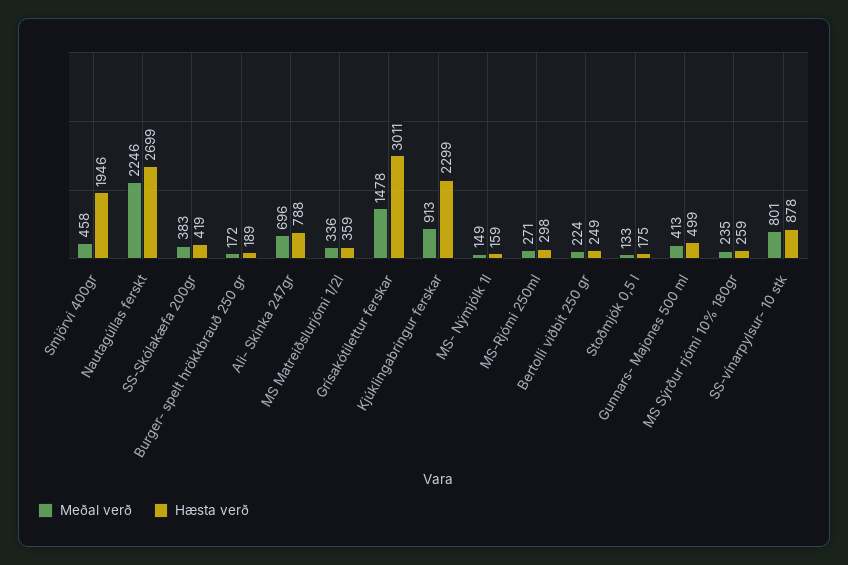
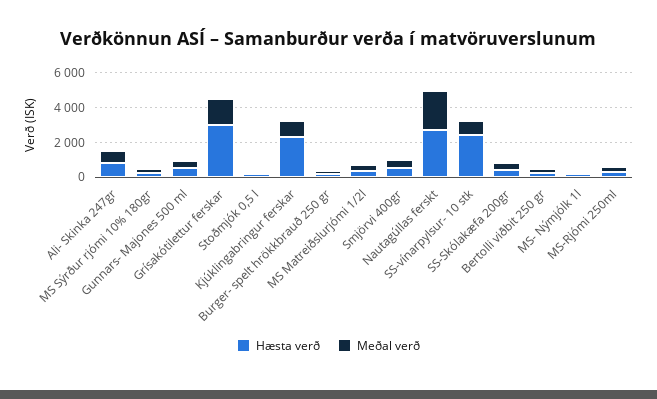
Hæsta verð, Smjörvi 400gr: 1946 -> 500
Hæsta verð, SS-vínarpylsur- 10 stk: 878 -> 2500

